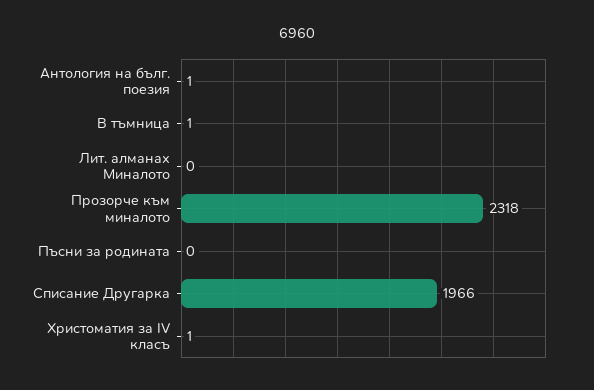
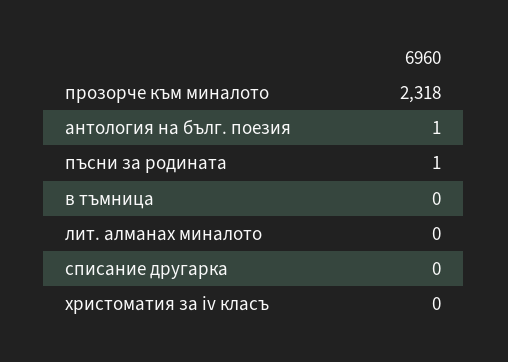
В тъмница: 1 -> 0
Пъсни за родината: 0 -> 1
Списание Другарка: 1966 -> 0
Христоматия за IV класъ: 1 -> 0

